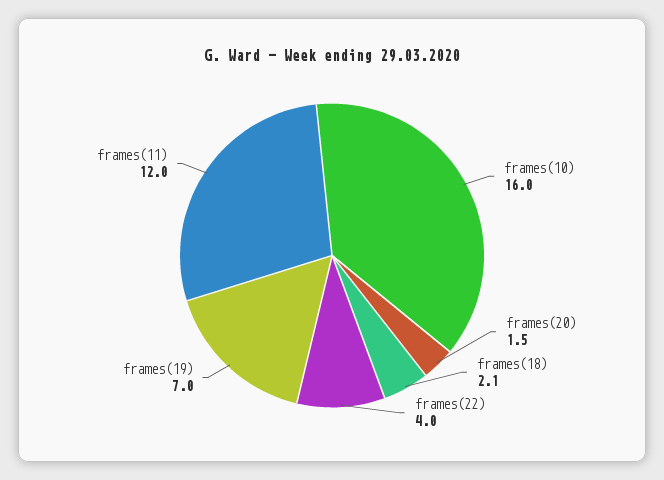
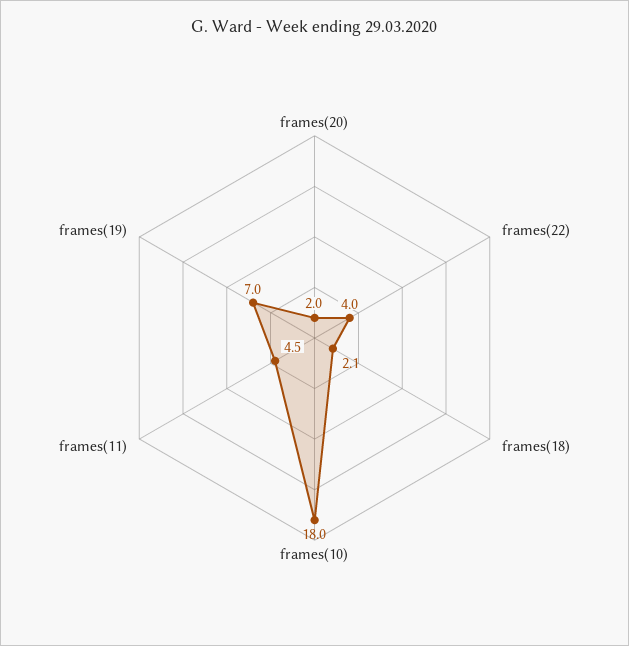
frames(10): 16 -> 18
frames(20): 1.5 -> 2
frames(11): 12 -> 4.5

